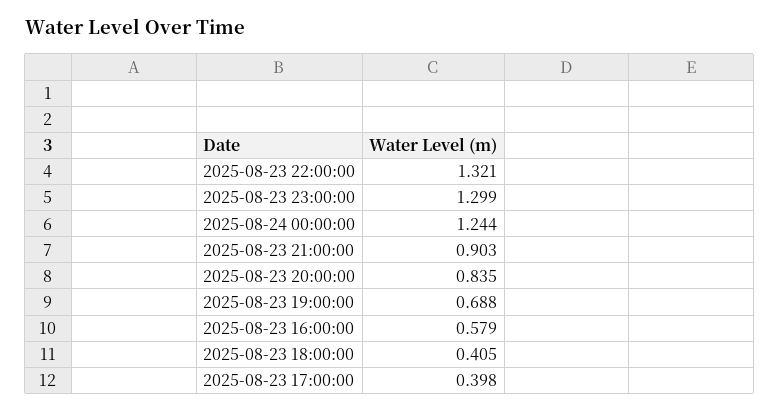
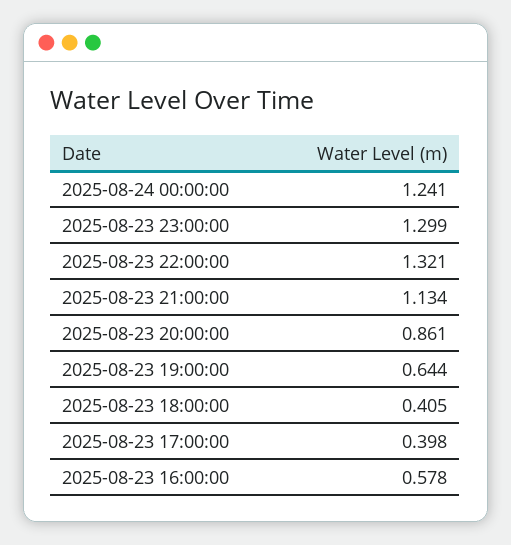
2025-08-24 00:00:00: 1.244 -> 1.241
2025-08-23 21:00:00: 0.903 -> 1.134
2025-08-23 20:00:00: 0.835 -> 0.861
2025-08-23 19:00:00: 0.688 -> 0.644
2025-08-23 16:00:00: 0.579 -> 0.578

